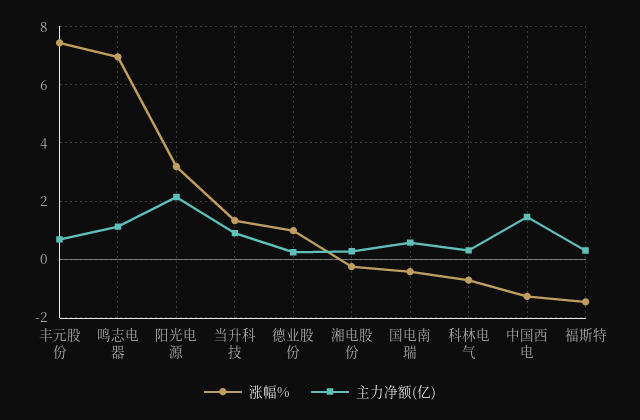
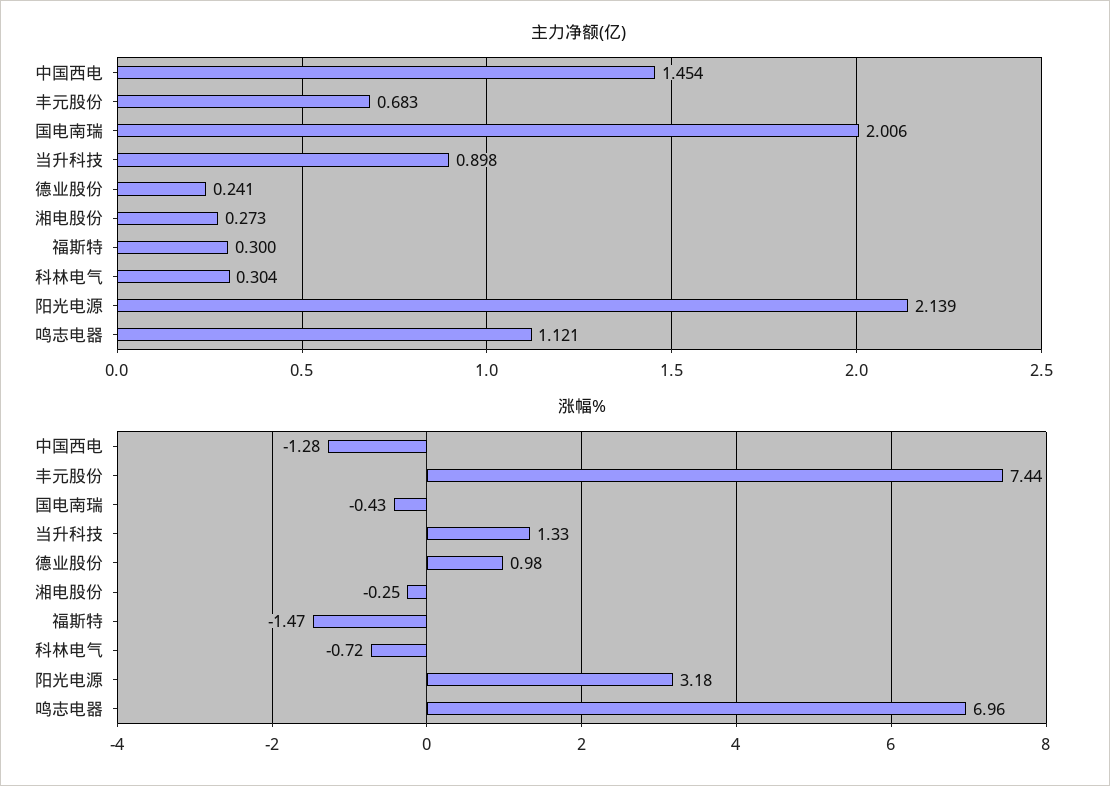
主力净额(亿), 国电南瑞: 0.5 -> 2.006

